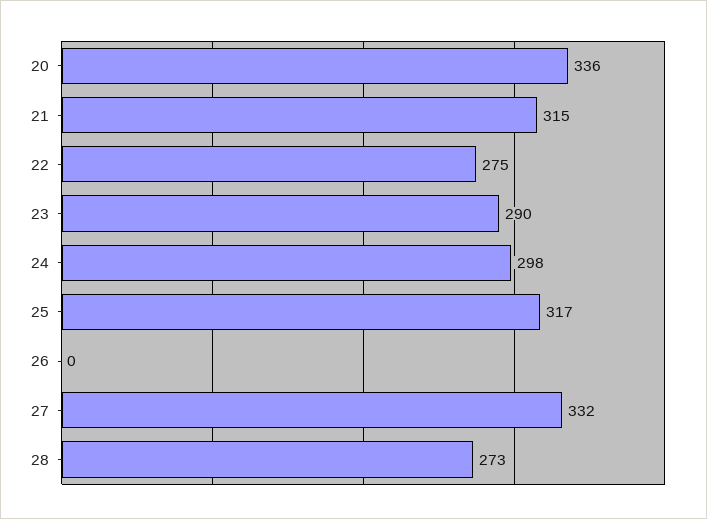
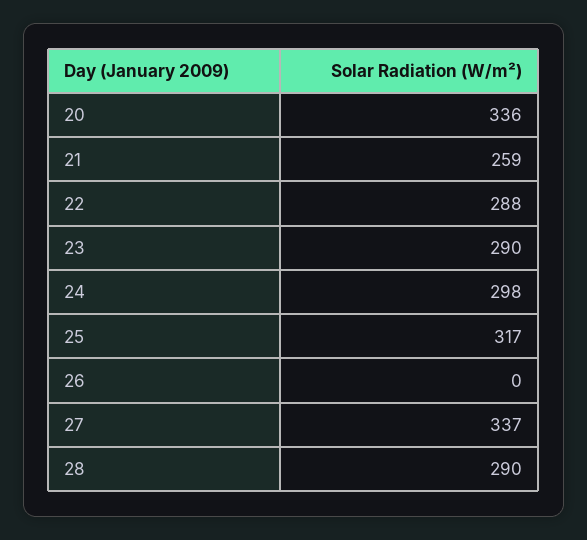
21: 315 -> 259
22: 275 -> 288
27: 332 -> 337
28: 273 -> 290

